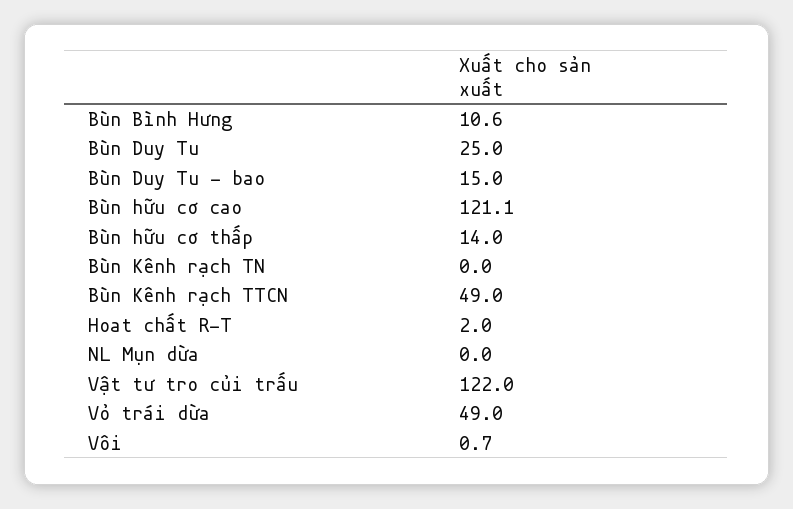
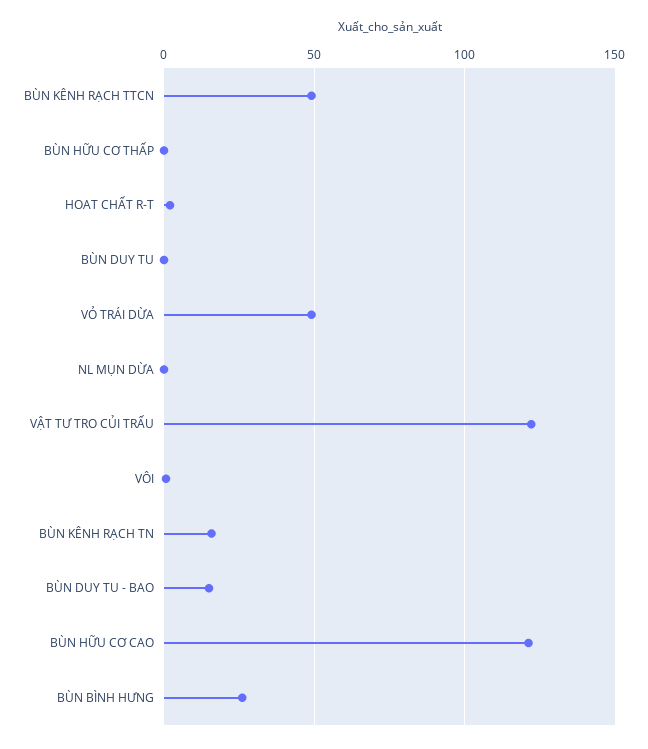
Bùn Bình Hưng: 10.6 -> 25
Bùn Duy Tu: 25 -> 0
Bùn hữu cơ thấp: 14 -> 0
Bùn Kênh rạch TN: 0 -> 15

